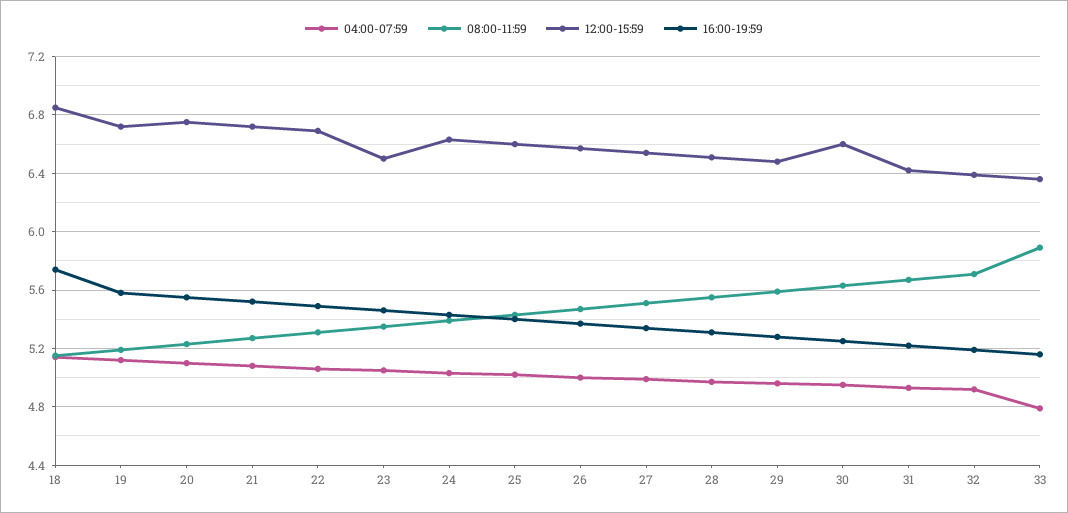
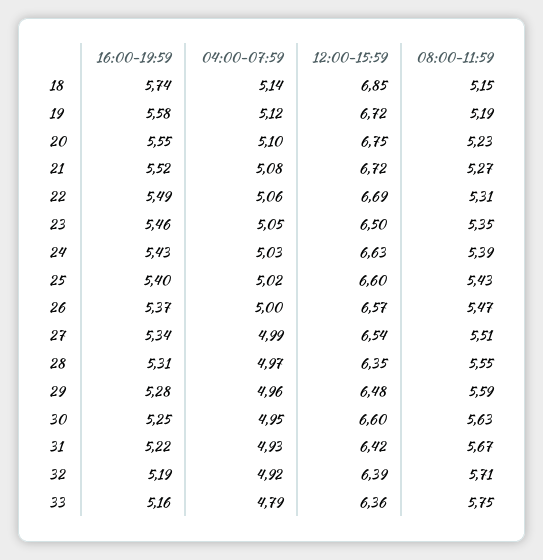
12:00-15:59, 28: 6.5 -> 6.35
08:00-11:59, 33: 5.9 -> 5.75

